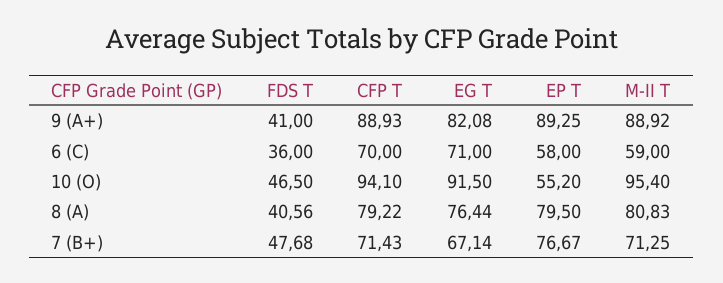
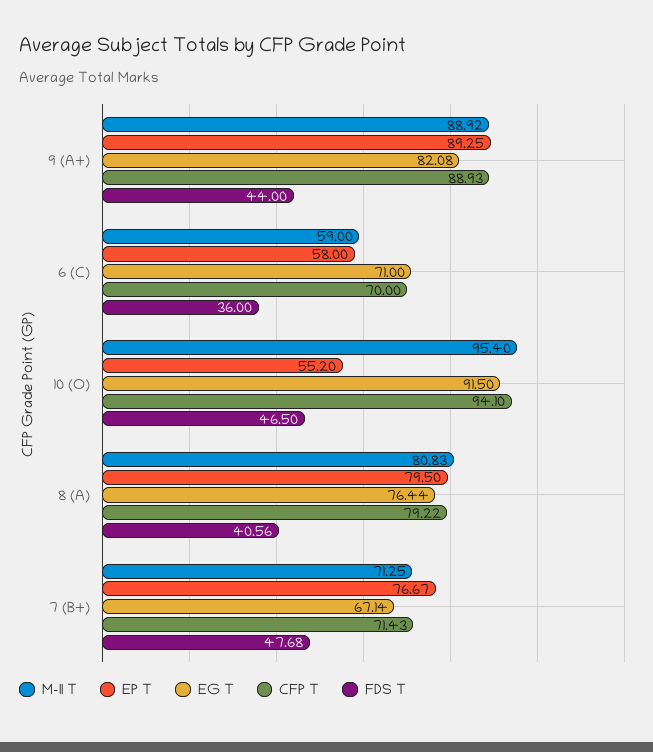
FDS T, 9 (A+): 41 -> 44

